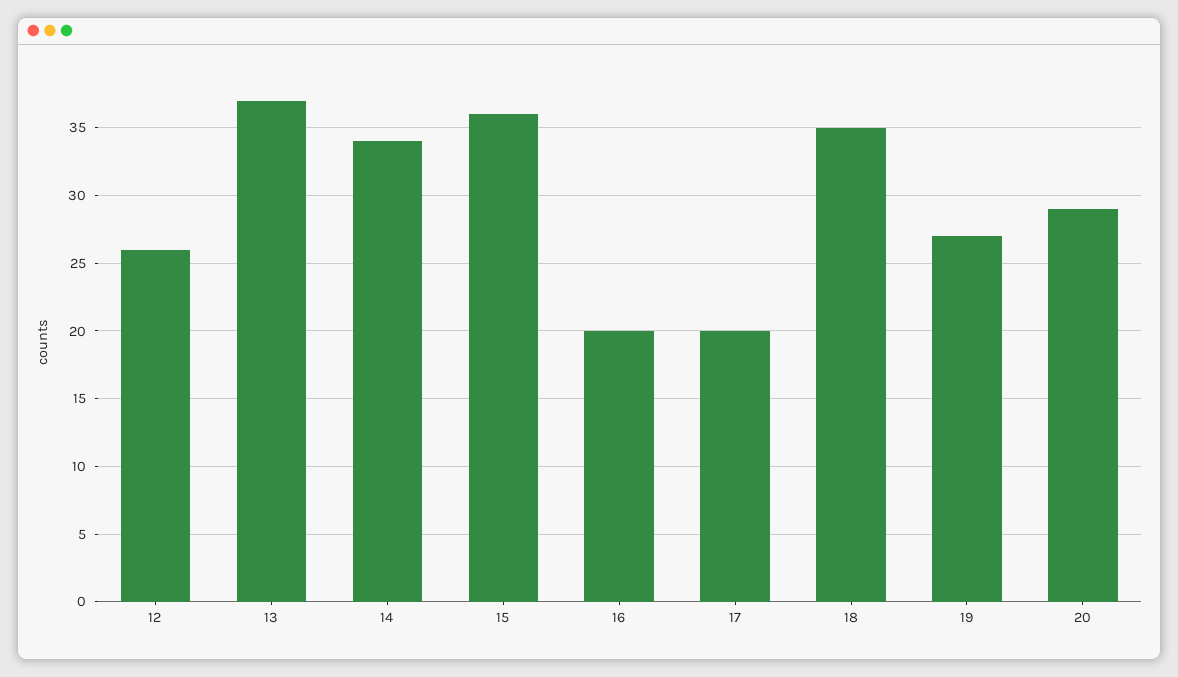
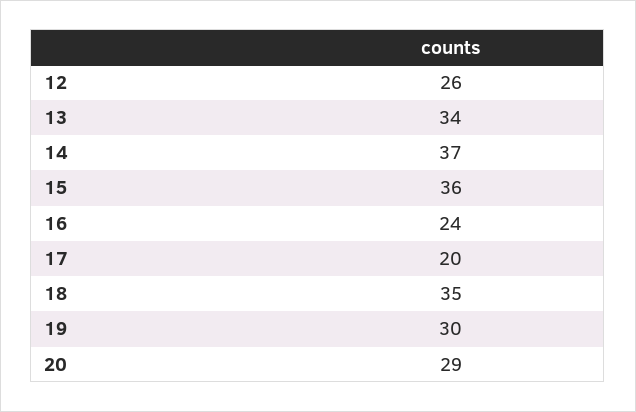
13: 37 -> 34
14: 34 -> 37
16: 20 -> 24
19: 27 -> 30

